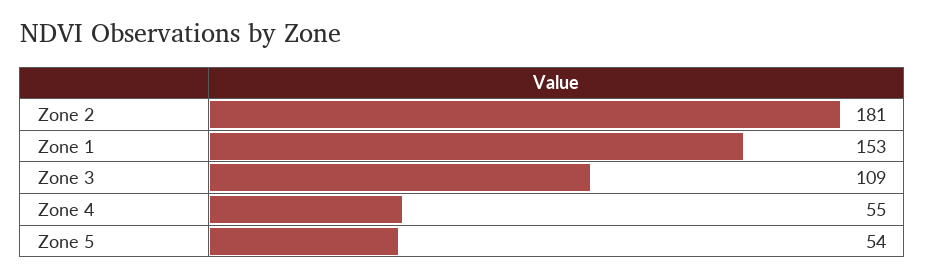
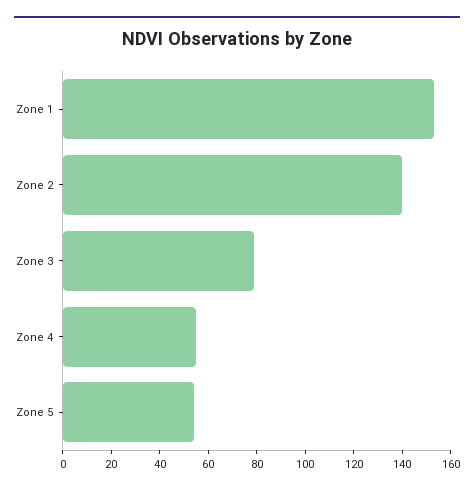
Zone 2: 181 -> 140
Zone 3: 109 -> 80

